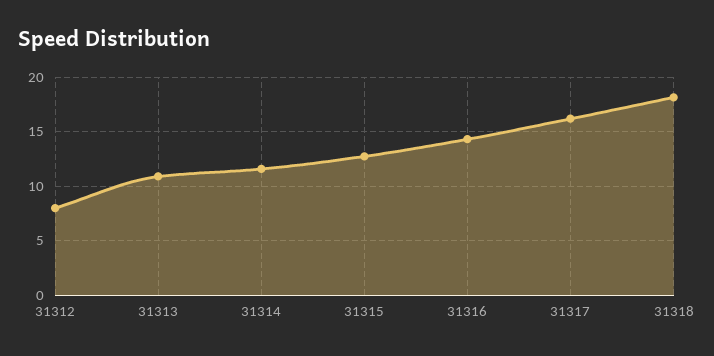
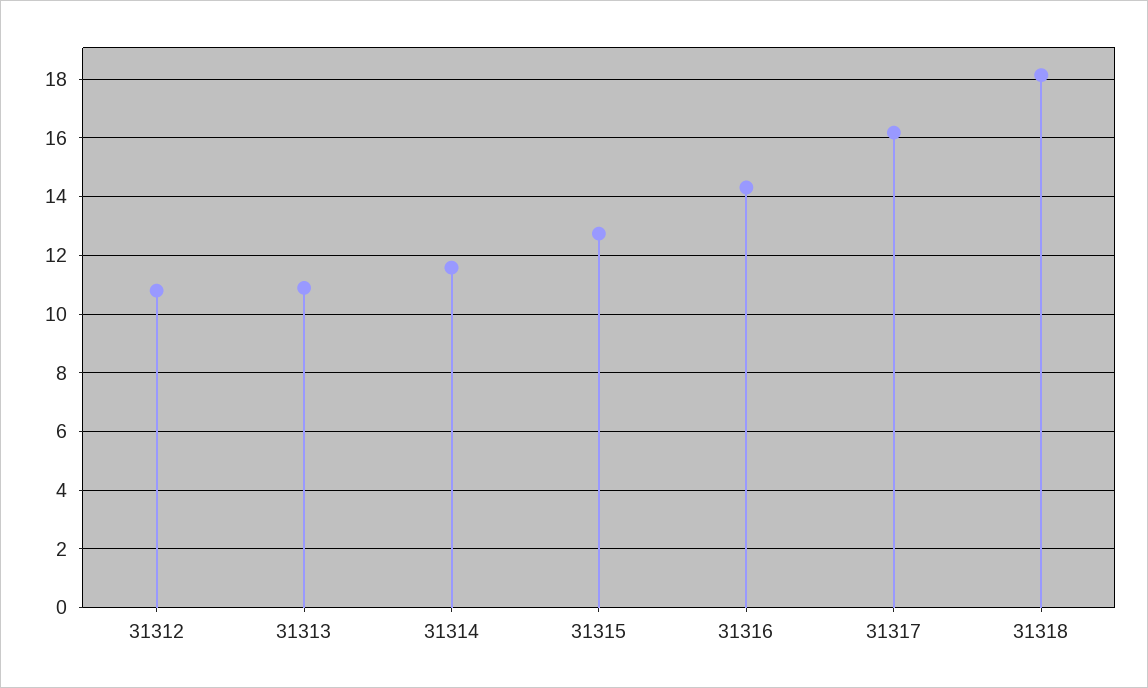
31312: 8 -> 10.75

